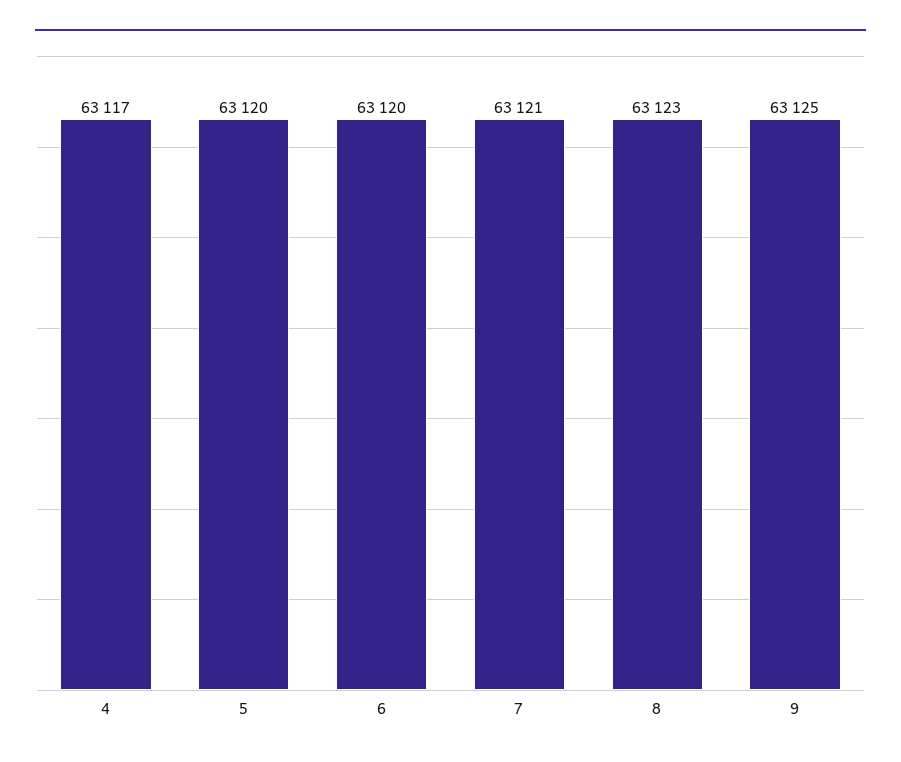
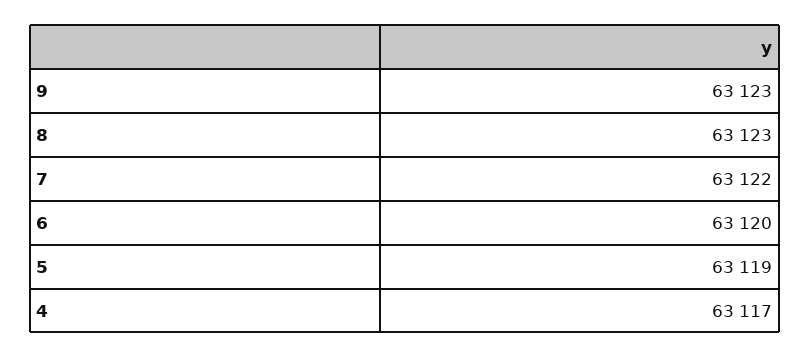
5: 63120 -> 63119
7: 63121 -> 63122
9: 63125 -> 63123

